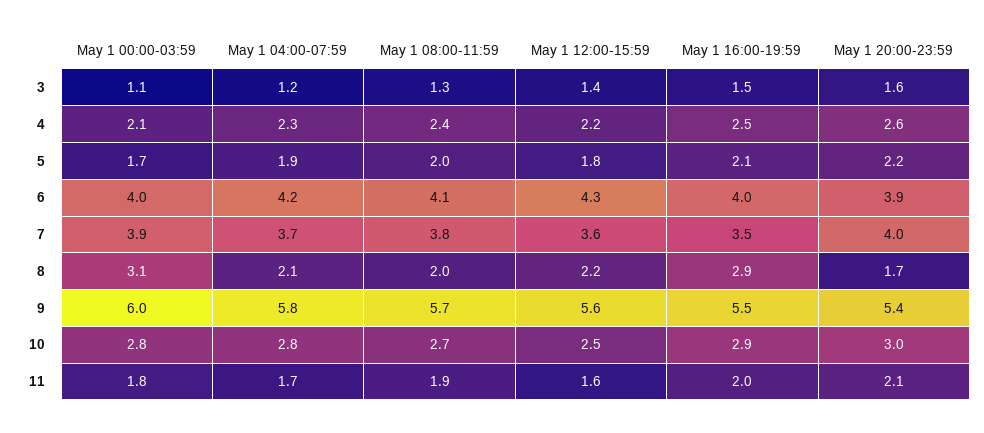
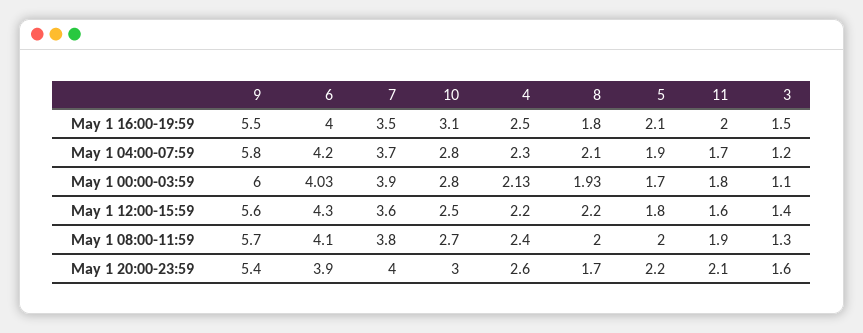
May 1 00:00-03:59, 8: 3.1 -> 1.93
May 1 16:00-19:59, 8: 2.9 -> 1.8
May 1 16:00-19:59, 10: 2.9 -> 3.1

